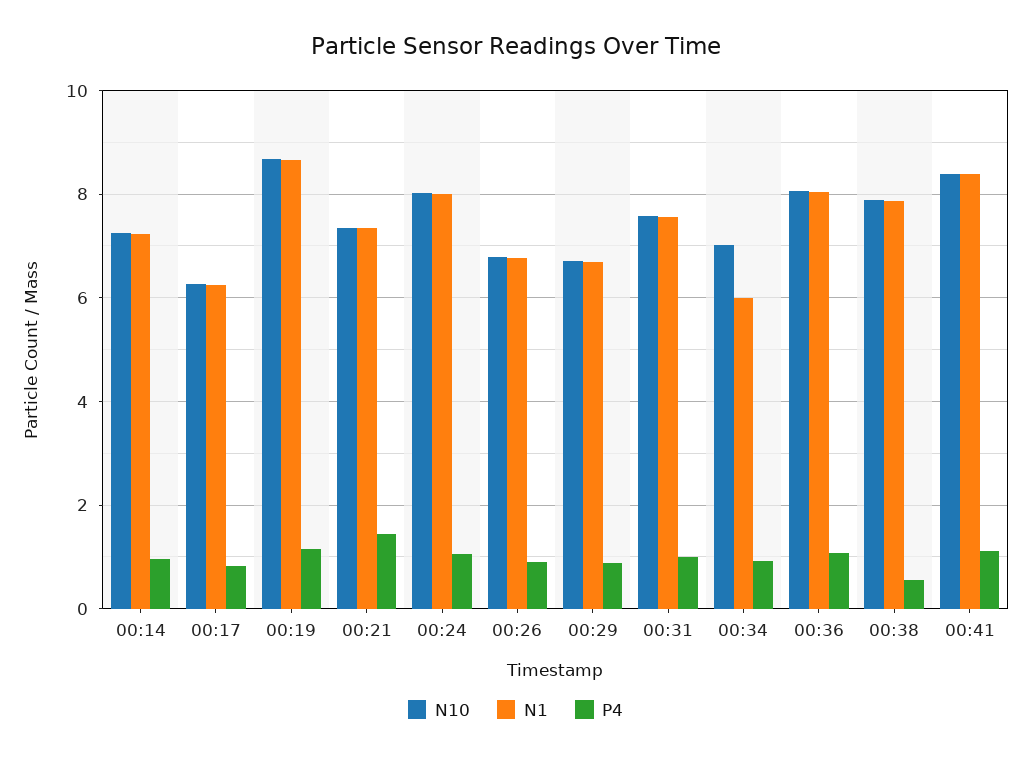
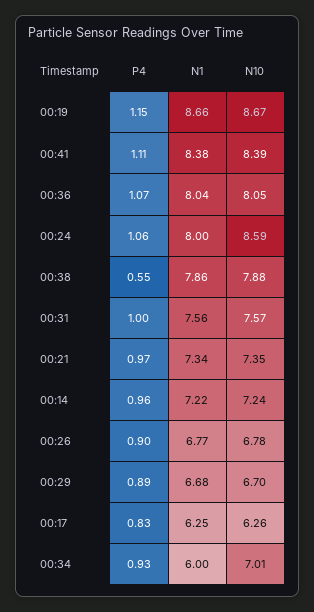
P4, 00:21: 1.4 -> 0.97
N10, 00:24: 8 -> 8.59

